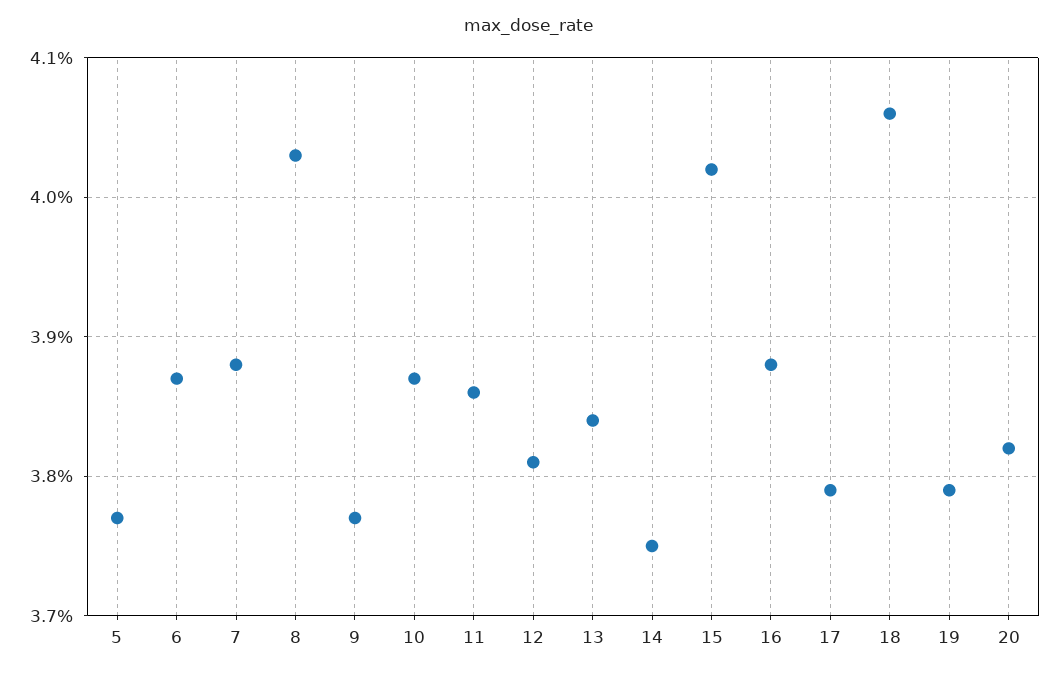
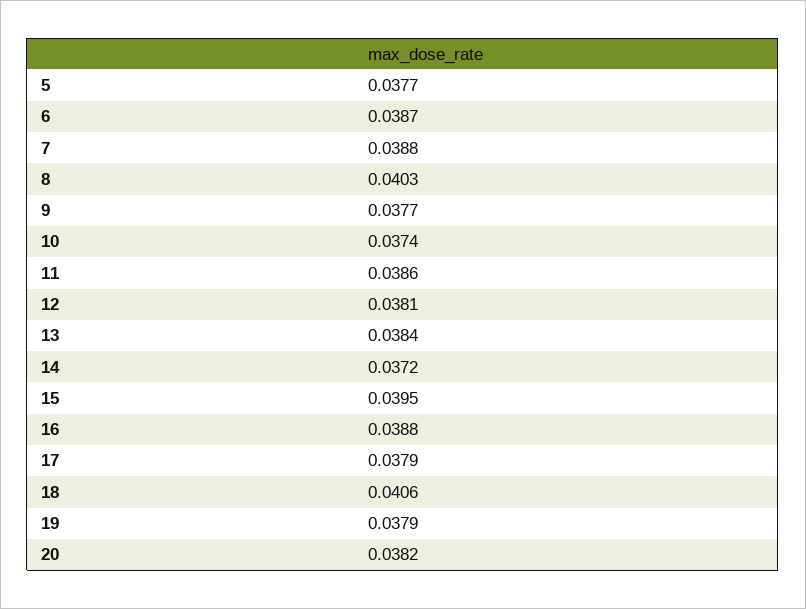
10: 0.0387 -> 0.0374
14: 0.0375 -> 0.0372
15: 0.0402 -> 0.0395

